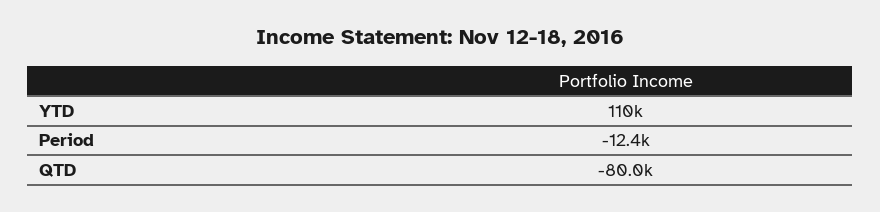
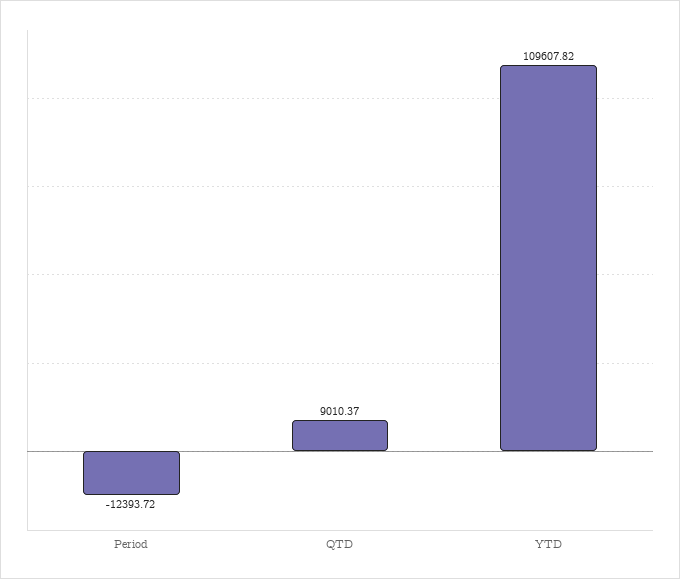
QTD: -80000 -> 9010.37

